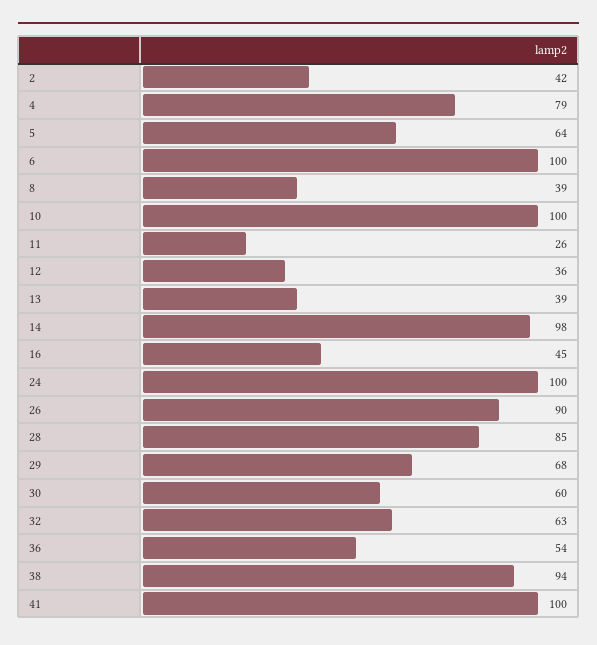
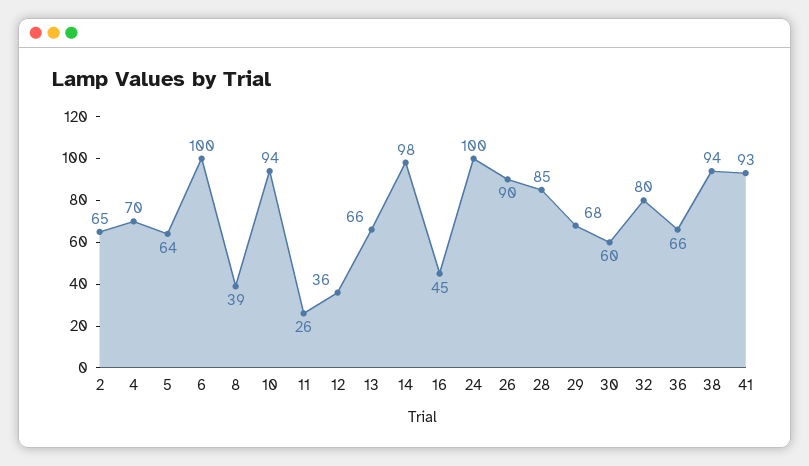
2: 42 -> 65
4: 79 -> 70
10: 100 -> 94
13: 39 -> 66
32: 63 -> 80
36: 54 -> 66
41: 100 -> 93

